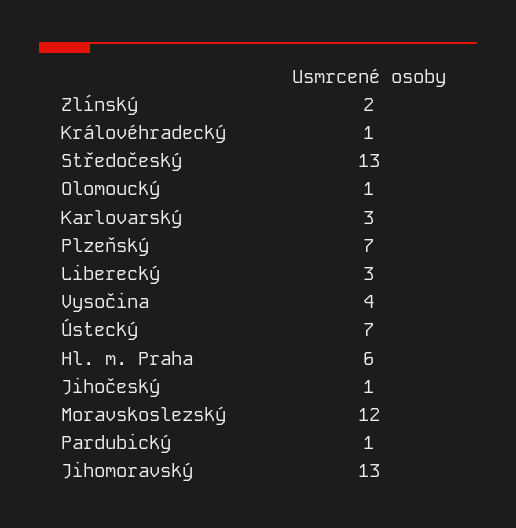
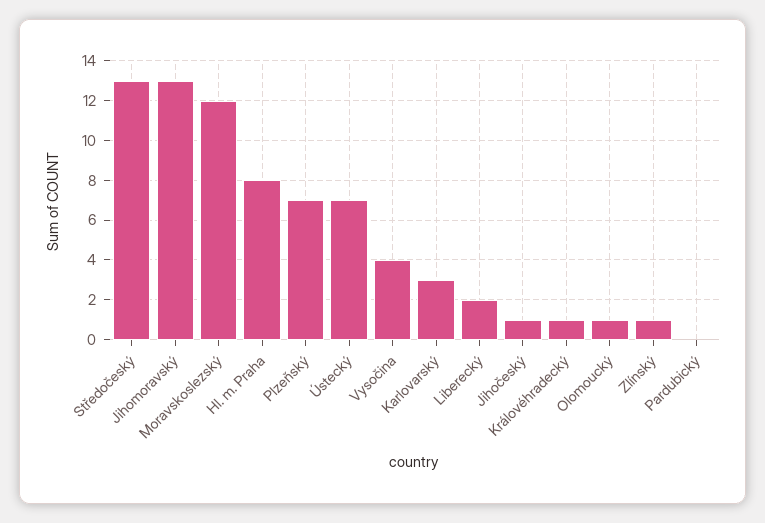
Zlínský: 2 -> 1
Liberecký: 3 -> 2
Hl. m. Praha: 6 -> 8
Pardubický: 1 -> 0

